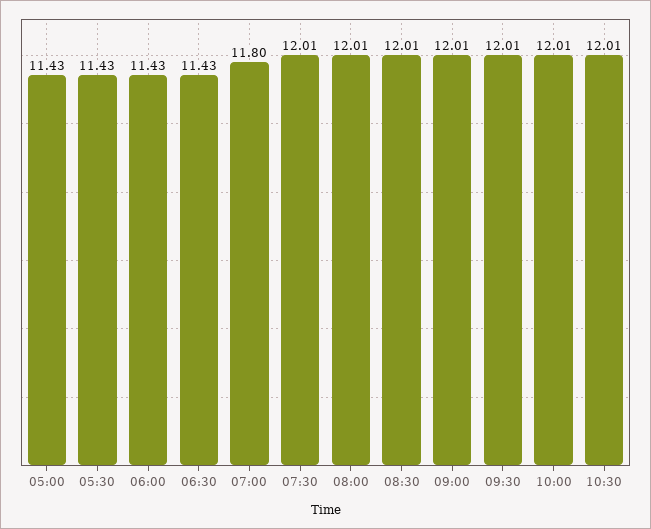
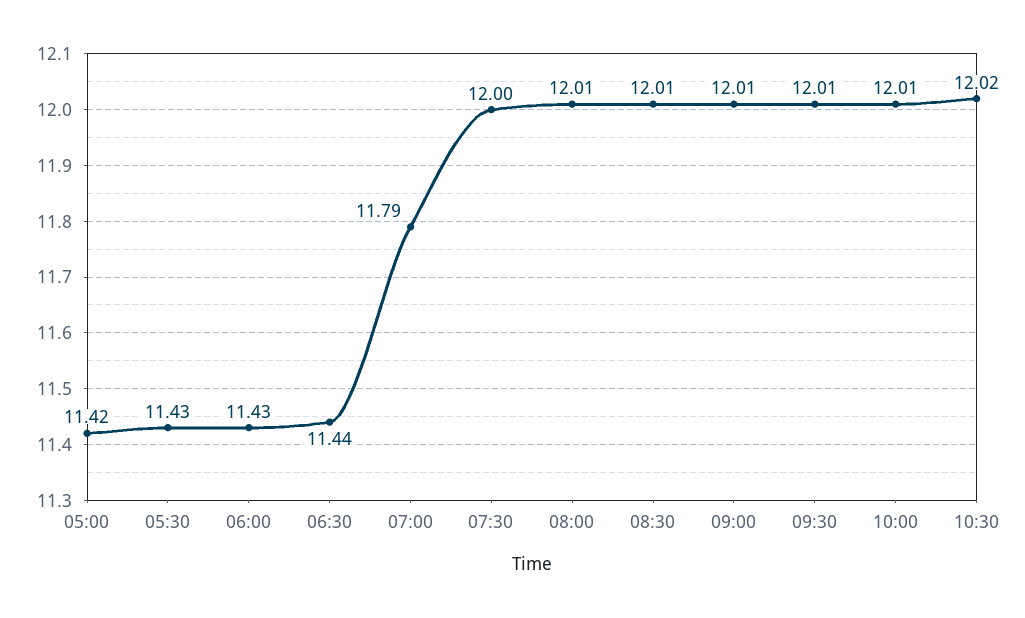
05:00: 11.43 -> 11.42
06:30: 11.43 -> 11.44
07:00: 11.8 -> 11.79
07:30: 12.01 -> 12
10:30: 12.01 -> 12.02

